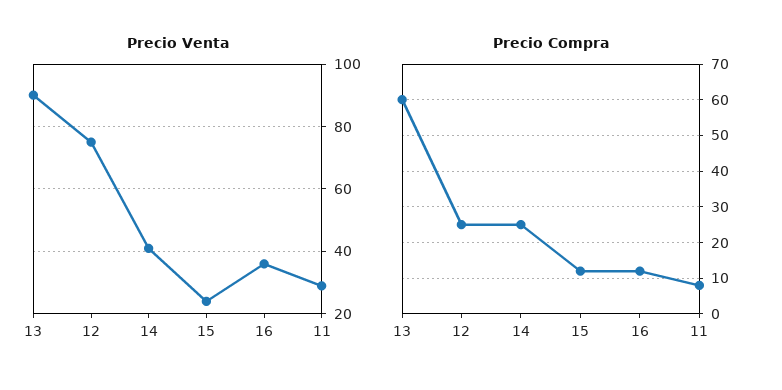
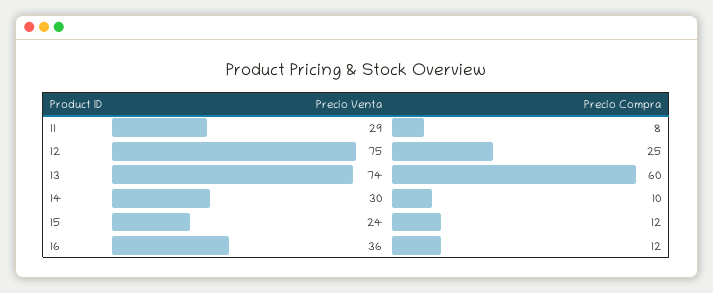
Precio Venta, 13: 90 -> 74
Precio Venta, 14: 40 -> 30
Precio Compra, 14: 25 -> 10

